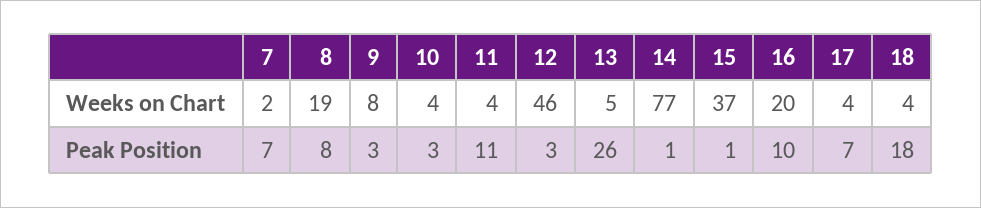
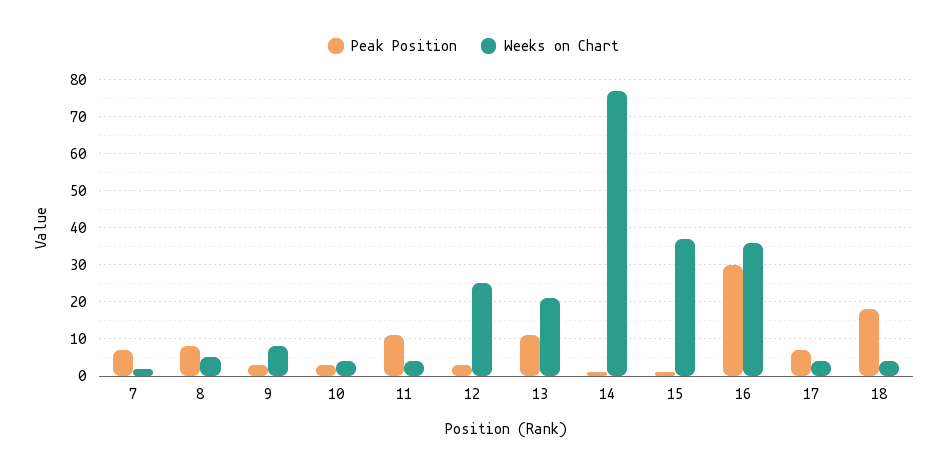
Weeks on Chart, 8: 19 -> 5
Weeks on Chart, 12: 46 -> 25
Weeks on Chart, 13: 5 -> 20
Weeks on Chart, 16: 20 -> 35
Peak Position, 13: 26 -> 10
Peak Position, 16: 10 -> 30

